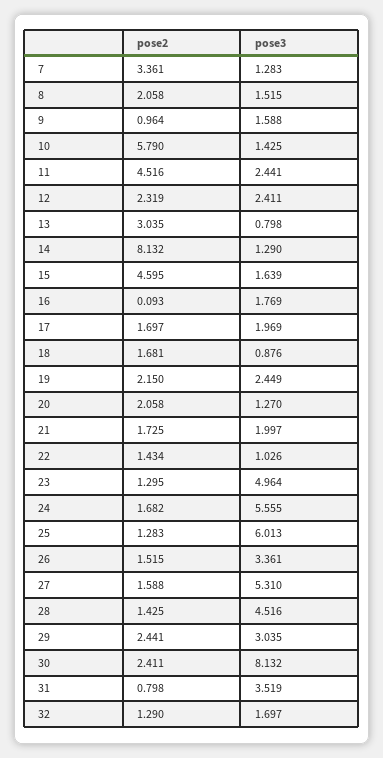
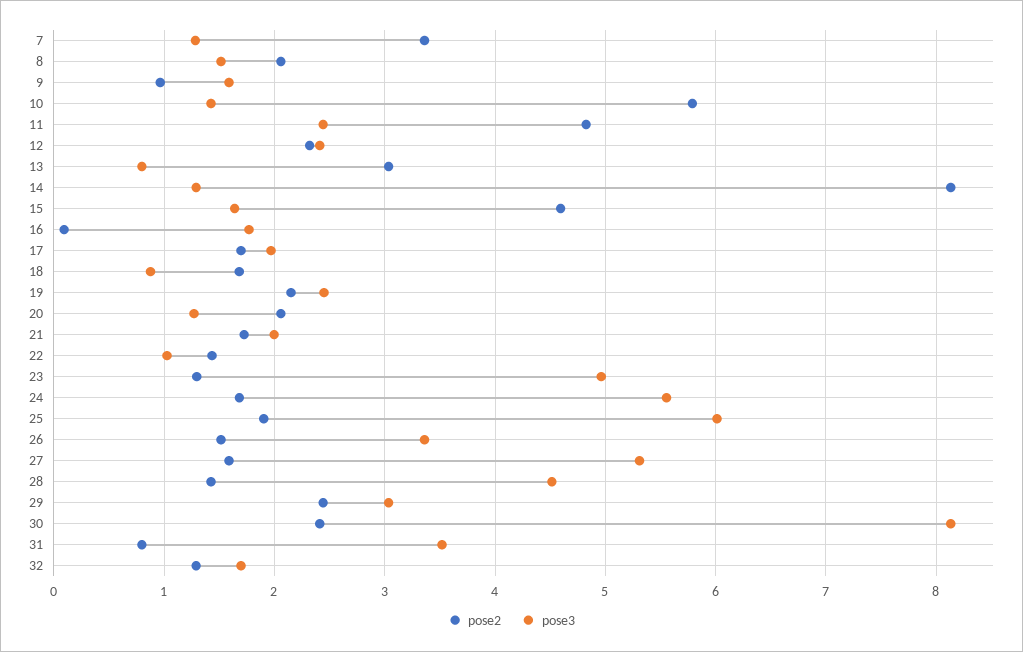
pose2, 11: 4.516 -> 4.8
pose2, 25: 1.283 -> 1.9

